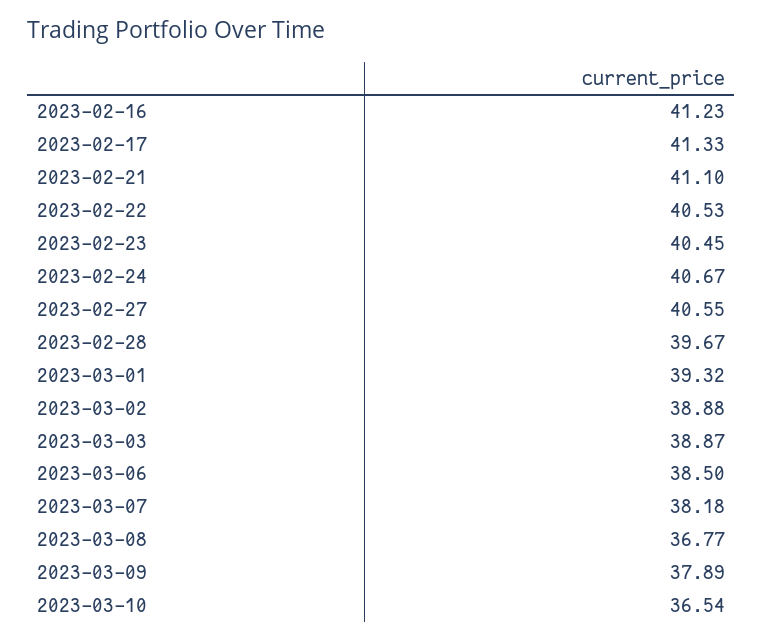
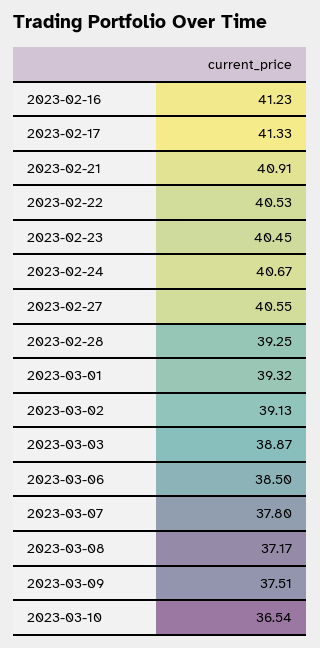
2023-02-21: 41.1 -> 40.91
2023-02-28: 39.67 -> 39.25
2023-03-02: 38.88 -> 39.13
2023-03-07: 38.18 -> 37.8
2023-03-08: 36.77 -> 37.17
2023-03-09: 37.89 -> 37.51

